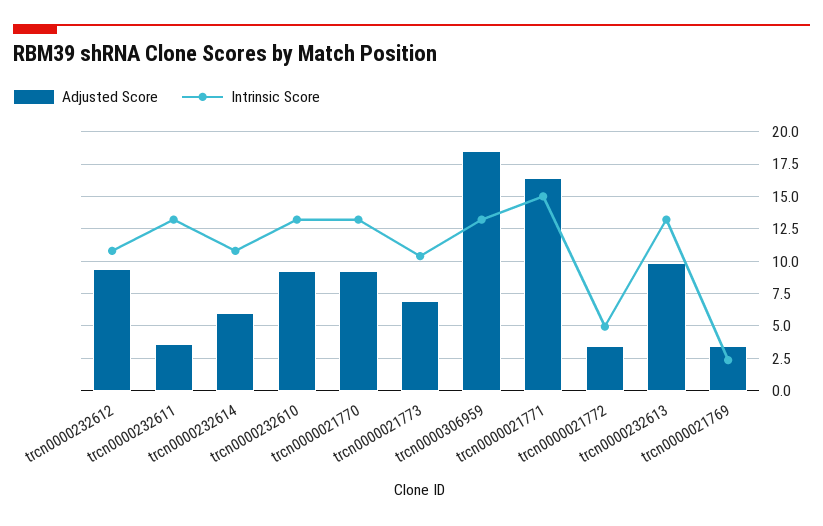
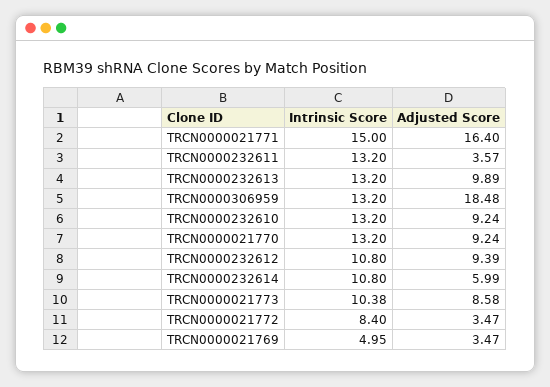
Adjusted Score, trcn0000021773: 7 -> 8.58
Intrinsic Score, trcn0000021772: 5 -> 8.4
Intrinsic Score, trcn0000021769: 2.5 -> 4.95

